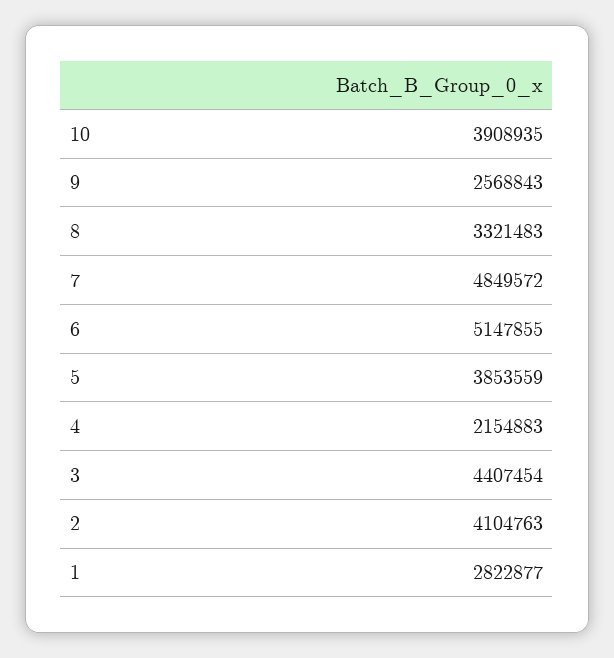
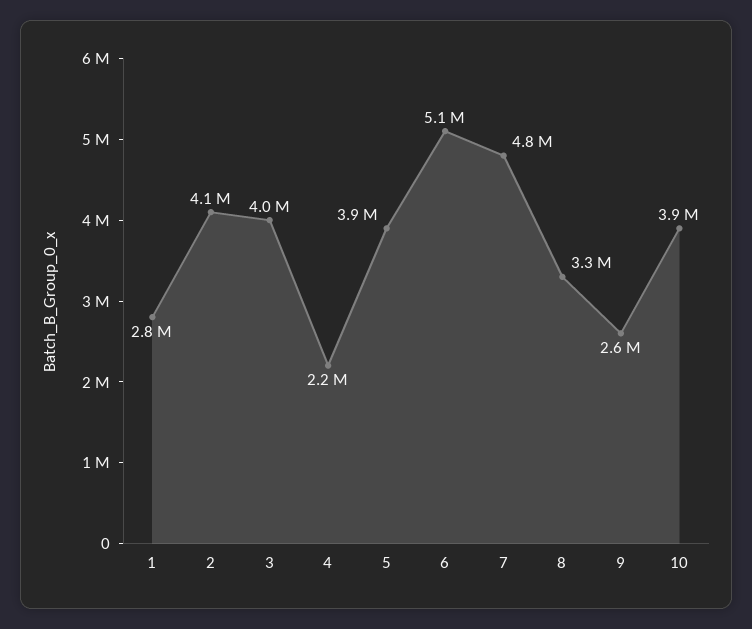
3: 4407454 -> 4000000

